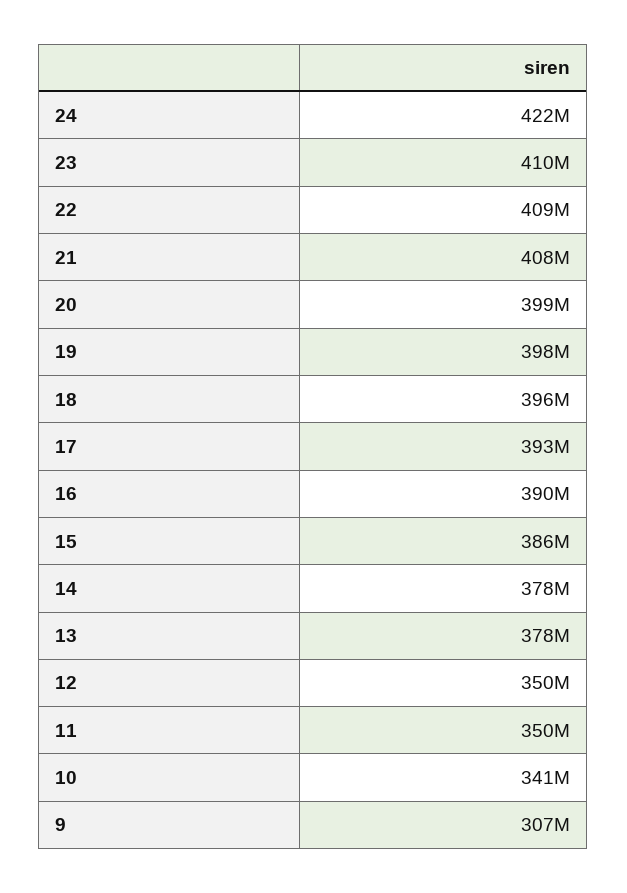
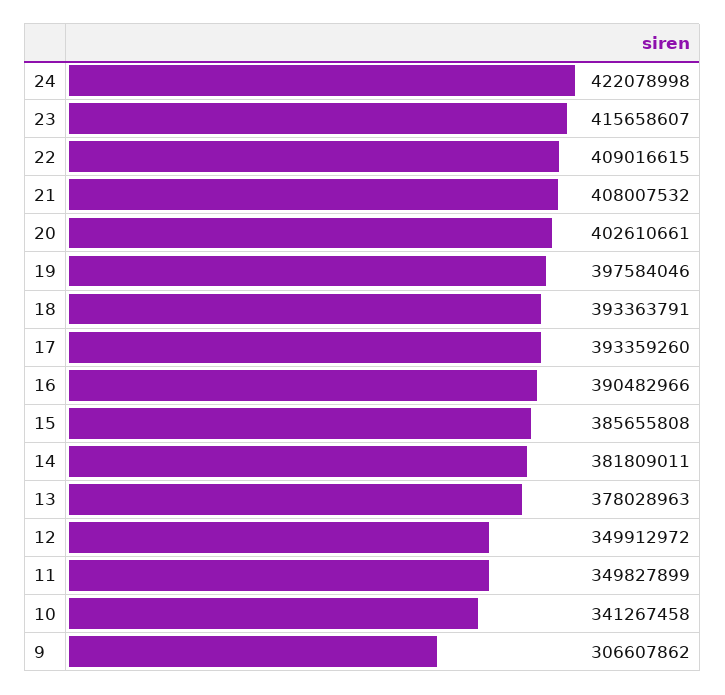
23: 410000000 -> 415658607
20: 399000000 -> 402610661
18: 396000000 -> 393363791
14: 378000000 -> 381809011

